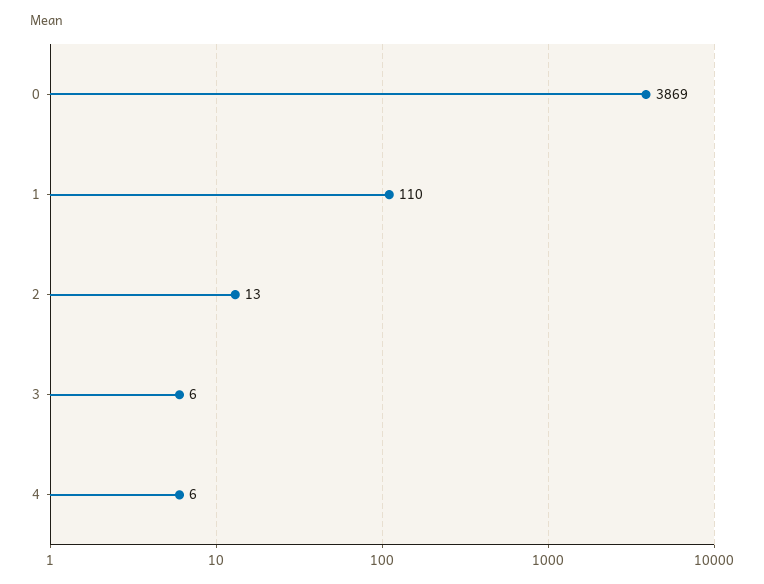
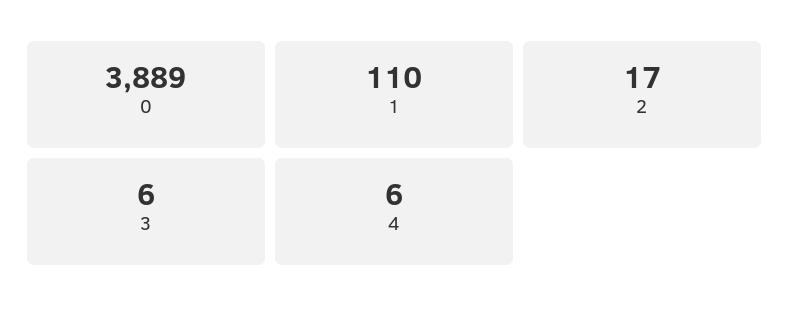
0: 3869 -> 3889
2: 13 -> 17

